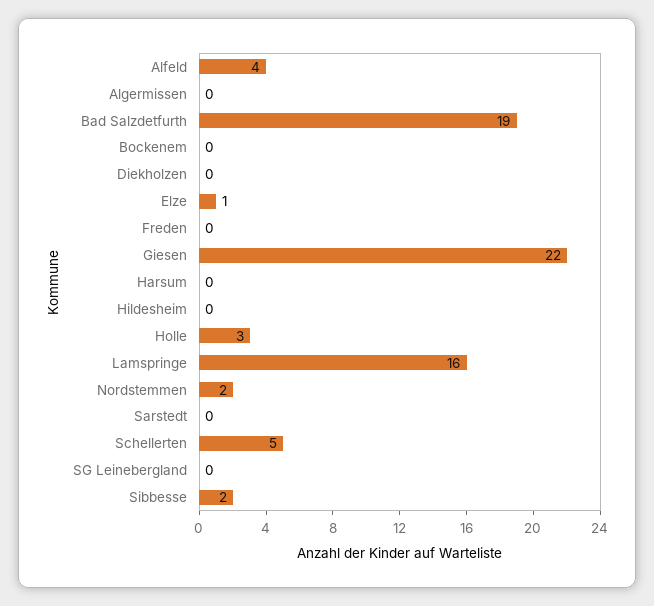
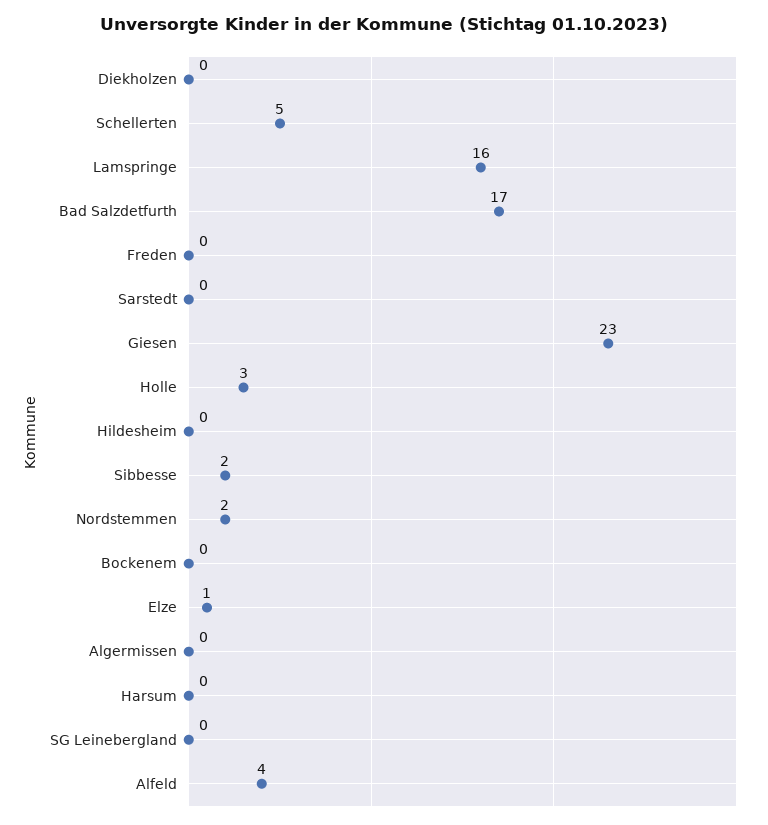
Bad Salzdetfurth: 19 -> 17
Giesen: 22 -> 23

